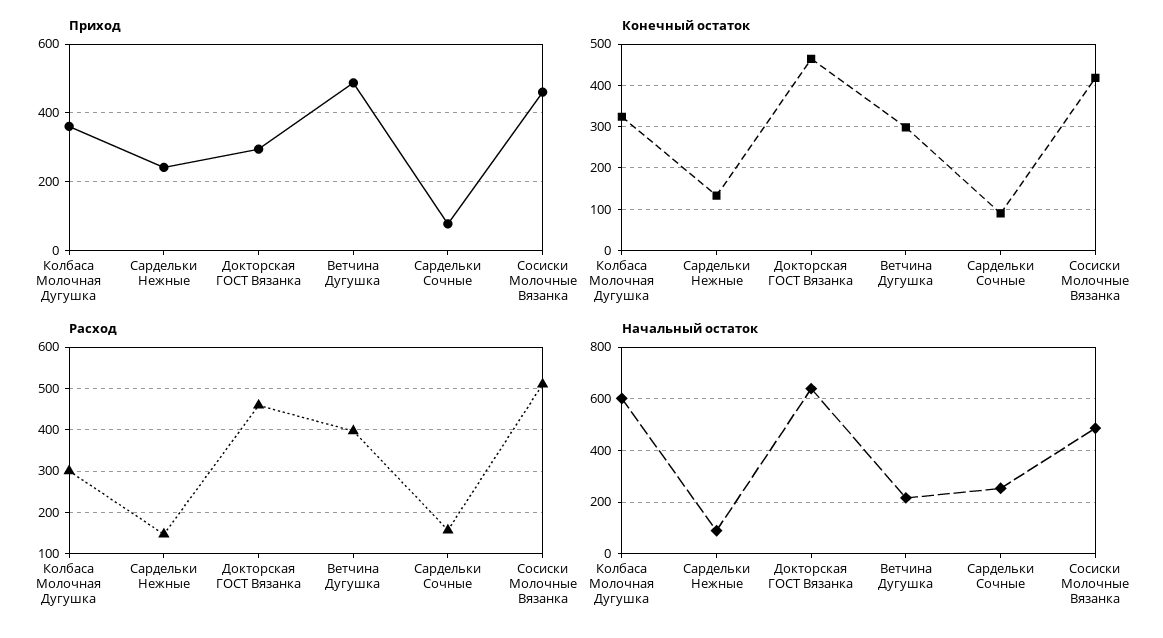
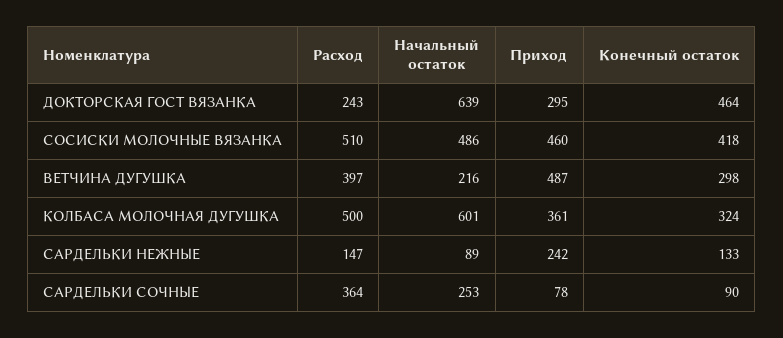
Расход, Колбаса Молочная Дугушка: 300 -> 500
Расход, Докторская ГОСТ Вязанка: 460 -> 243
Расход, Сардельки Сочные: 160 -> 364

